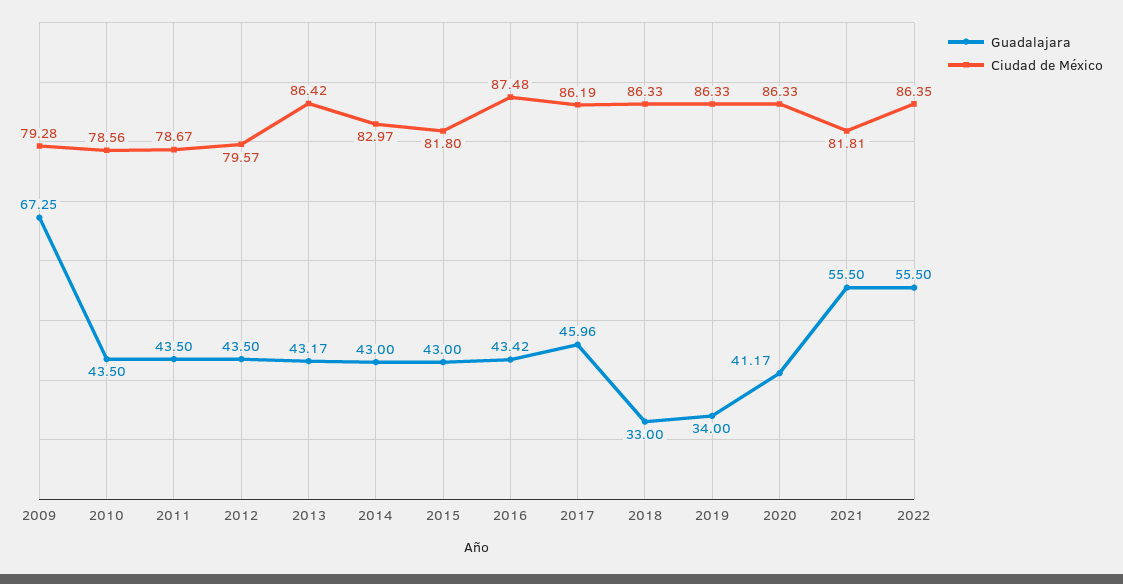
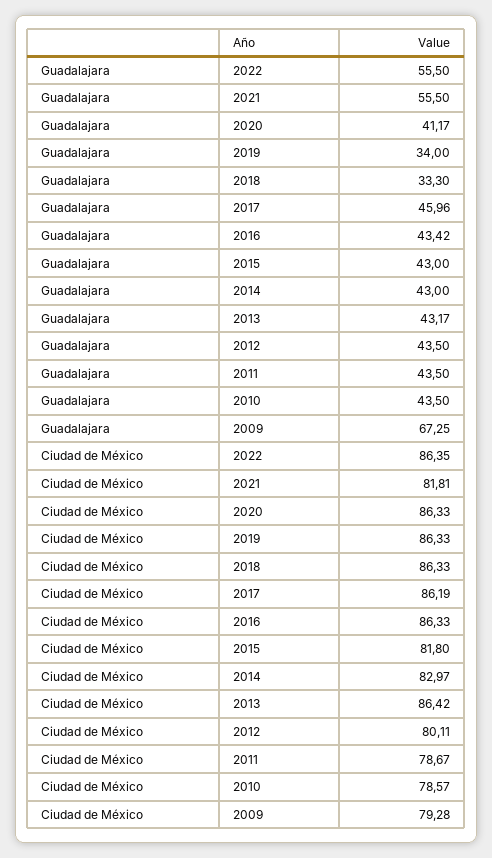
Ciudad de México, 2010: 78.56 -> 78.57
Ciudad de México, 2012: 79.57 -> 80.11
Ciudad de México, 2016: 87.48 -> 86.33
Guadalajara, 2018: 33 -> 33.3

